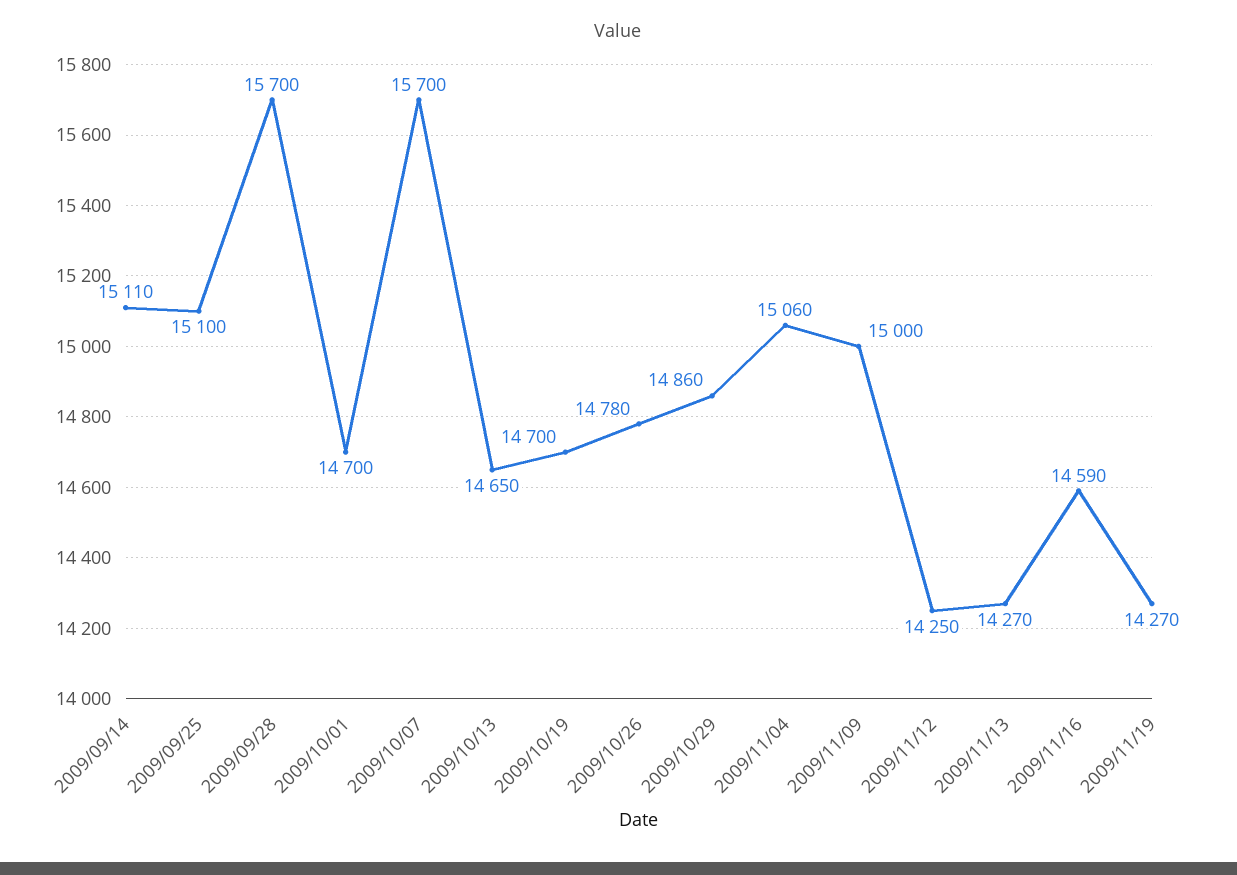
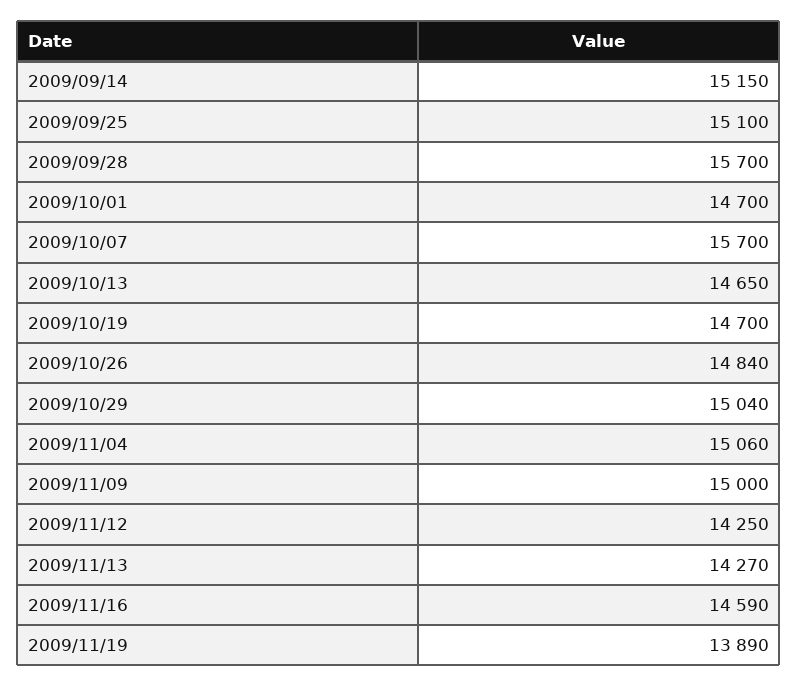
2009/09/14: 15110 -> 15150
2009/10/26: 14780 -> 14840
2009/10/29: 14860 -> 15040
2009/11/19: 14270 -> 13890

